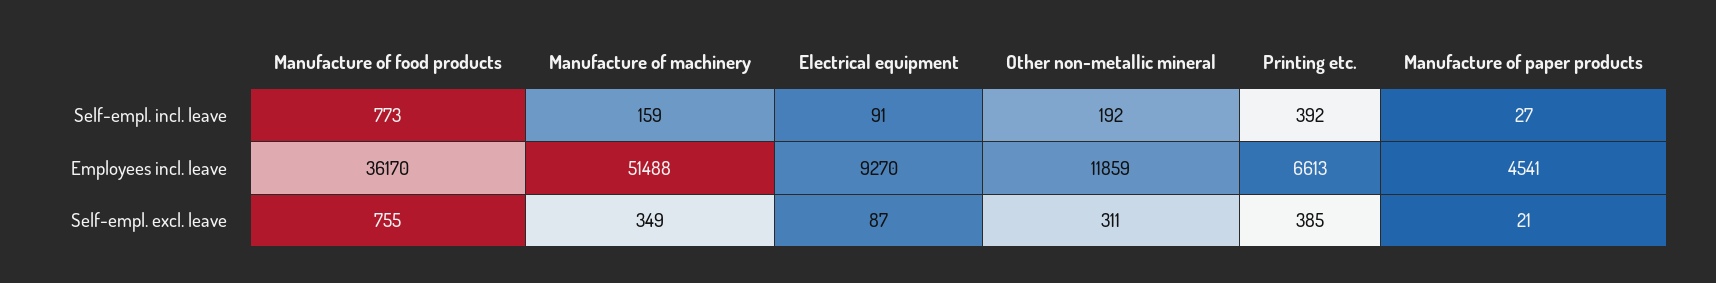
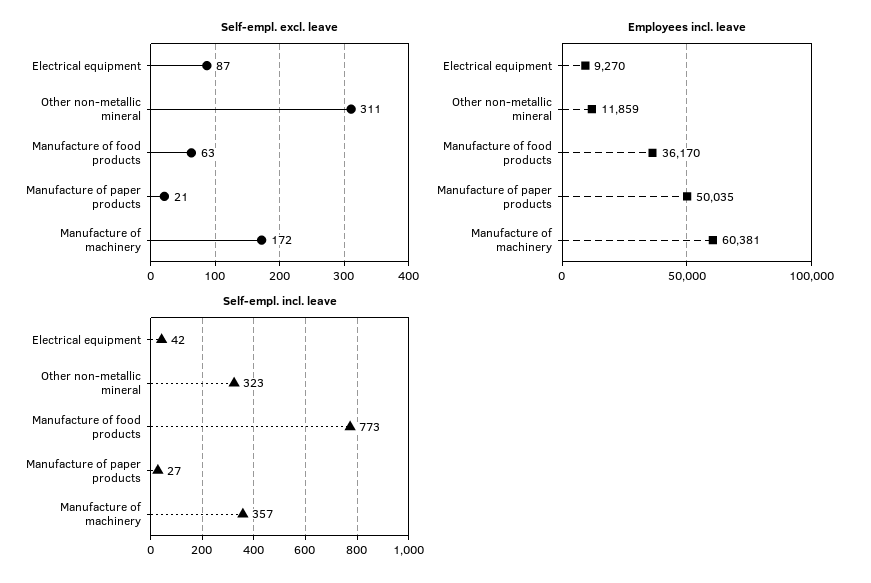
Self-empl. incl. leave, Manufacture of machinery: 159 -> 357
Self-empl. incl. leave, Electrical equipment: 91 -> 42
Self-empl. incl. leave, Other non-metallic mineral: 192 -> 323
Self-empl. incl. leave, Printing etc.: 392 -> none
Employees incl. leave, Manufacture of machinery: 51488 -> 60381
Employees incl. leave, Printing etc.: 6613 -> none
Employees incl. leave, Manufacture of paper products: 4541 -> 50035
Self-empl. excl. leave, Manufacture of food products: 755 -> 63
Self-empl. excl. leave, Manufacture of machinery: 349 -> 172
Self-empl. excl. leave, Printing etc.: 385 -> none

